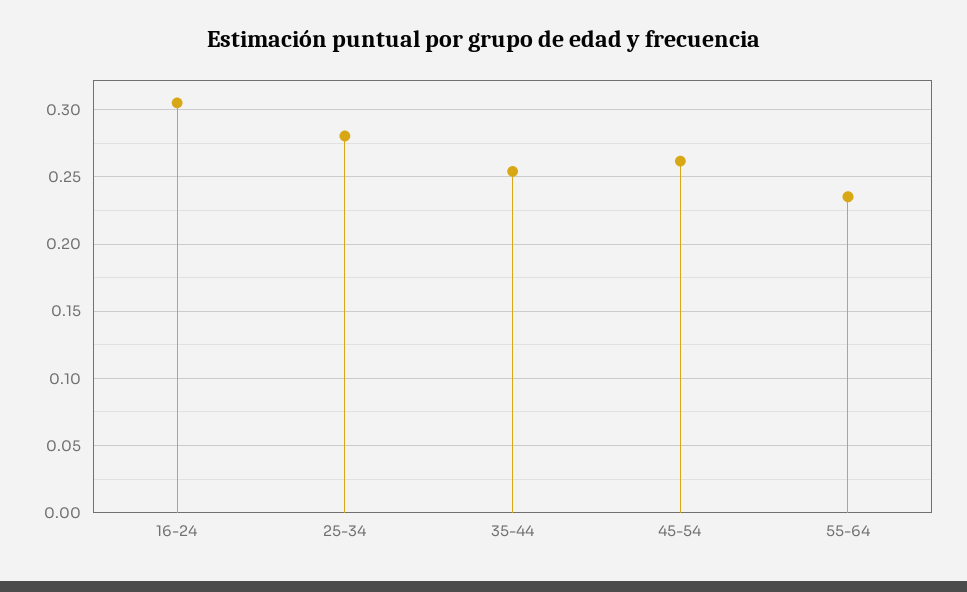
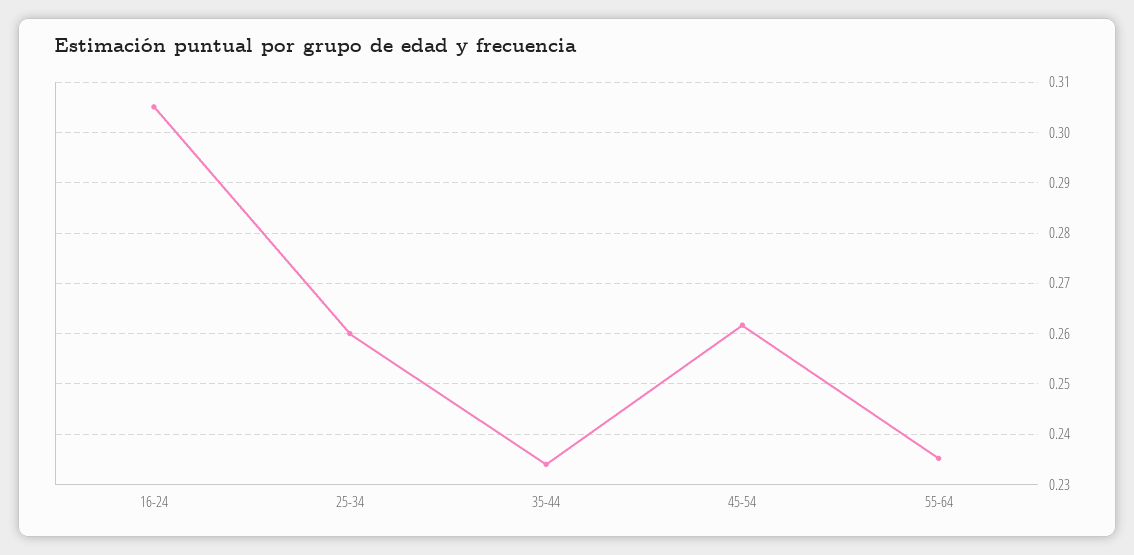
25-34: 0.28 -> 0.26
35-44: 0.255 -> 0.234

